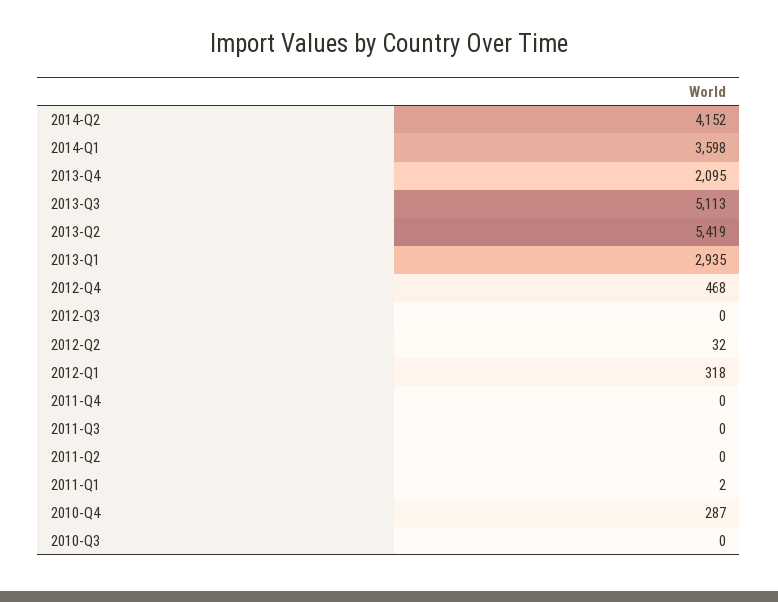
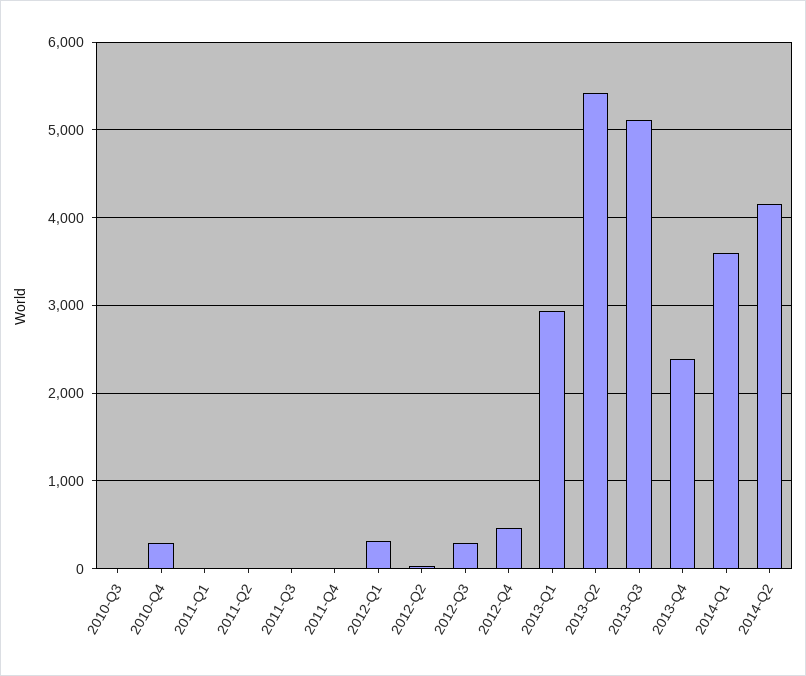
2013-Q4: 2095 -> 2400
2012-Q3: 0 -> 300

